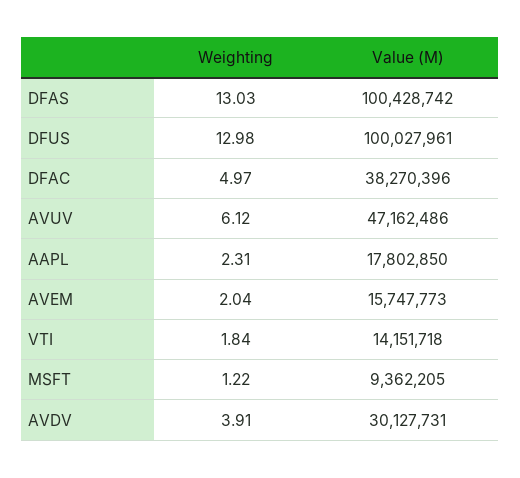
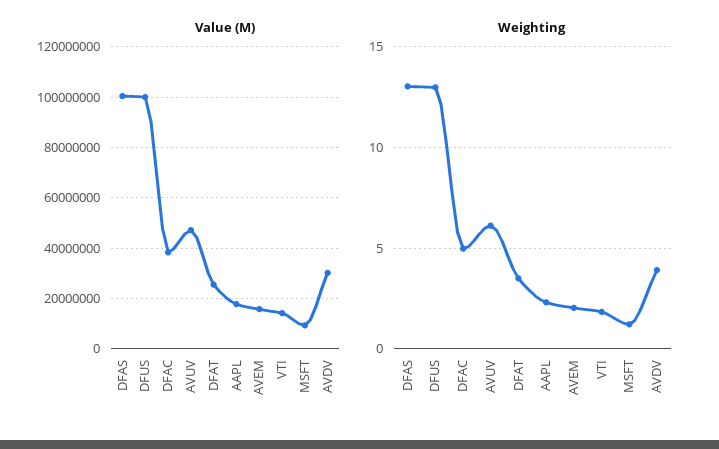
Value (M), DFAT: none -> 25000000
Weighting, DFAT: none -> 3.5

